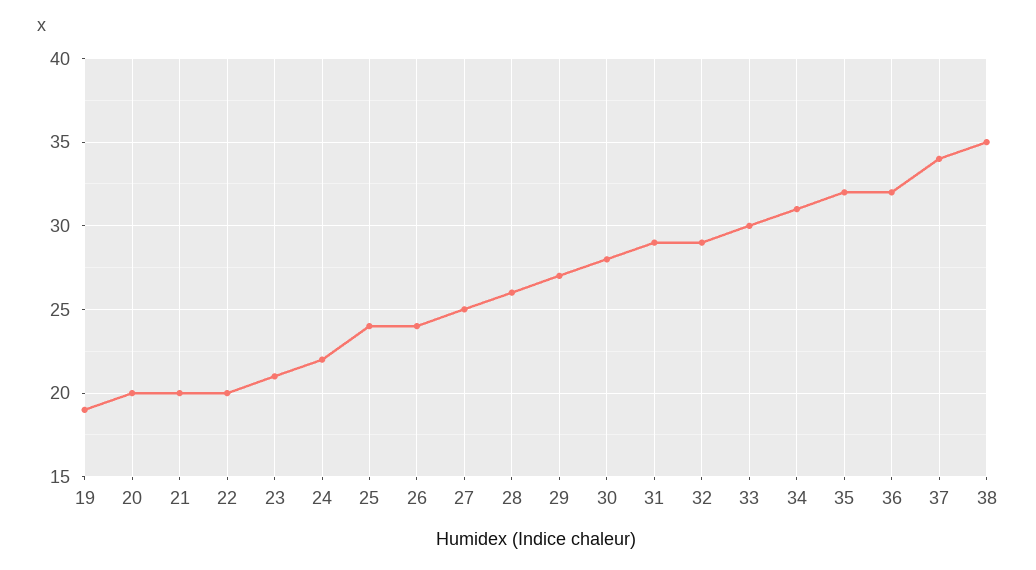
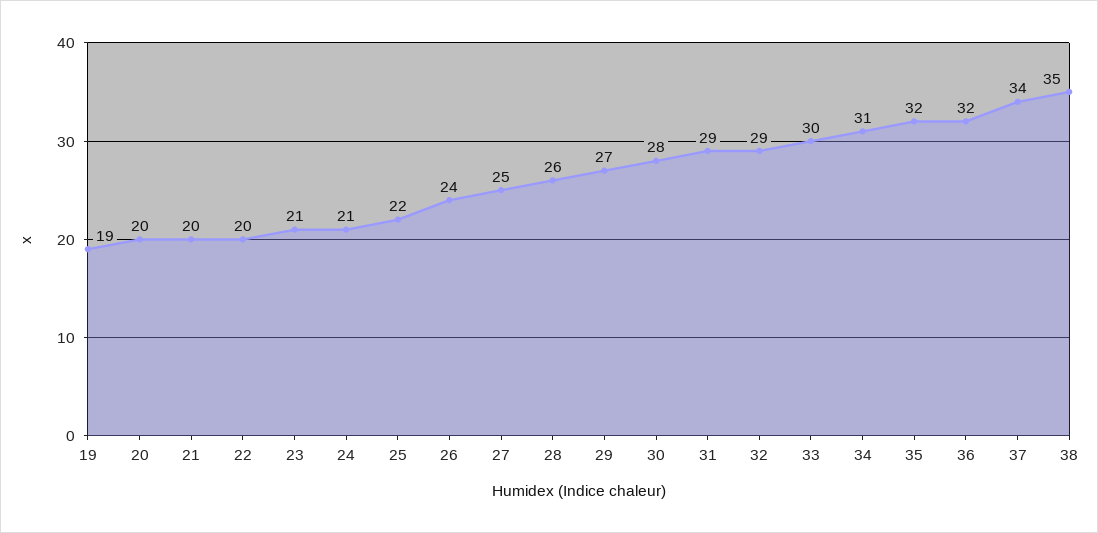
24: 22 -> 21
25: 24 -> 22

